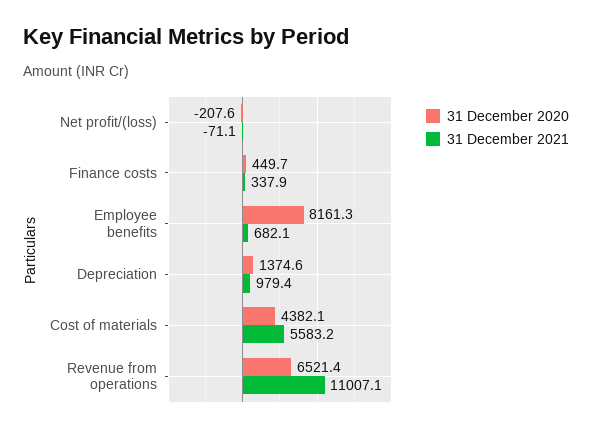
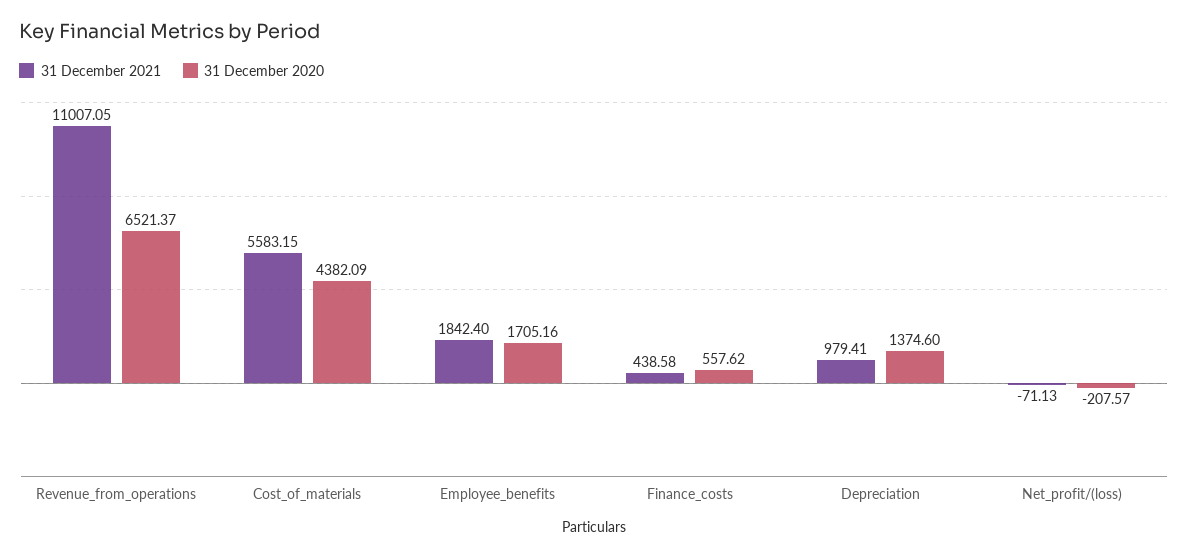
31 December 2020, Finance costs: 449.7 -> 557.62
31 December 2021, Finance costs: 337.9 -> 438.58
31 December 2020, Employee benefits: 8161.3 -> 1705.16
31 December 2021, Employee benefits: 682.1 -> 1842.4

